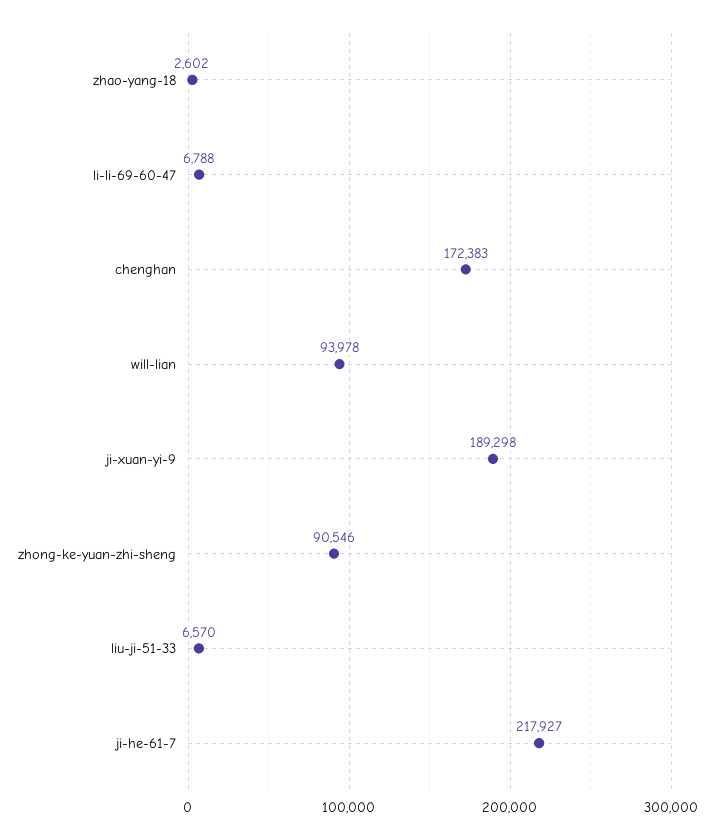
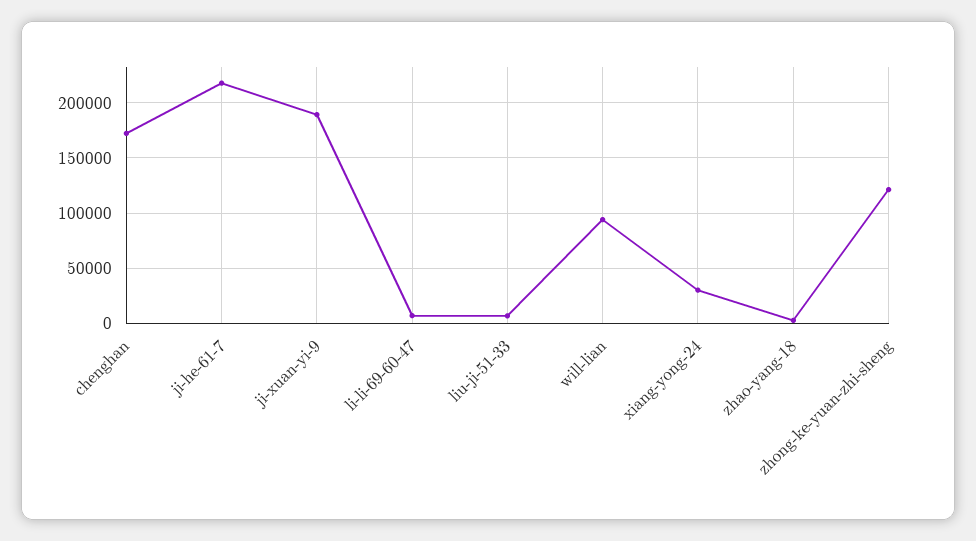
zhong-ke-yuan-zhi-sheng: 90546 -> 120000
xiang-yong-24: none -> 30000

